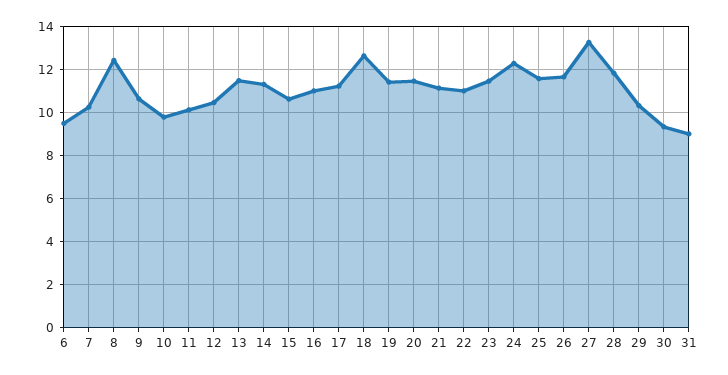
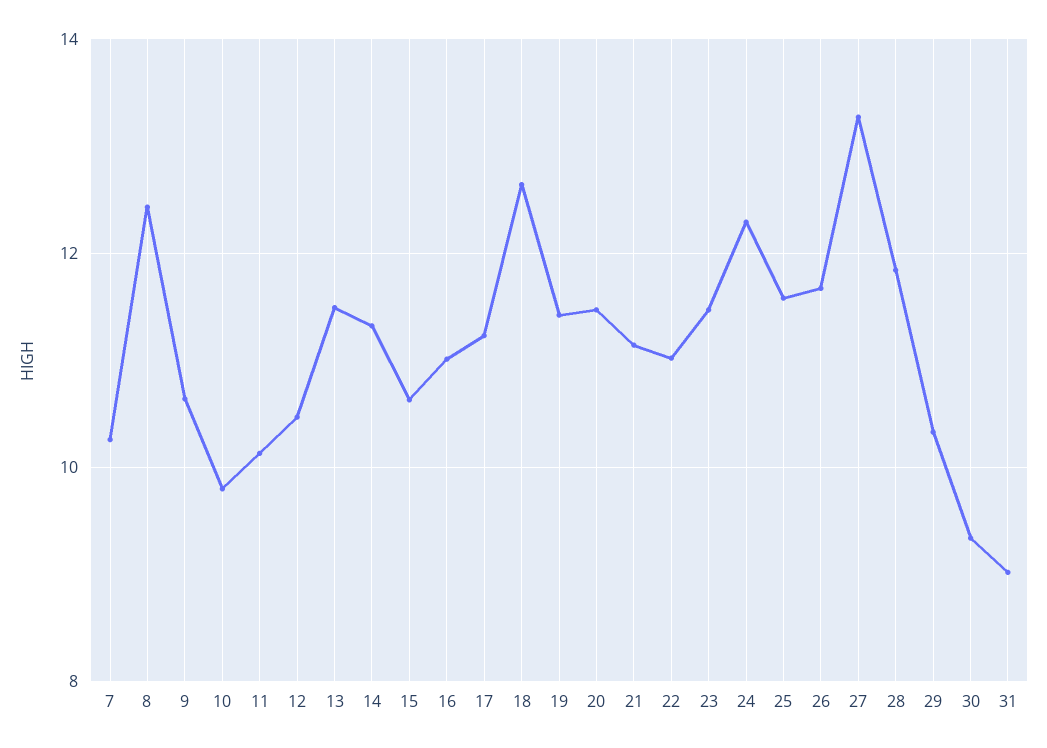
6: 9.5 -> none

